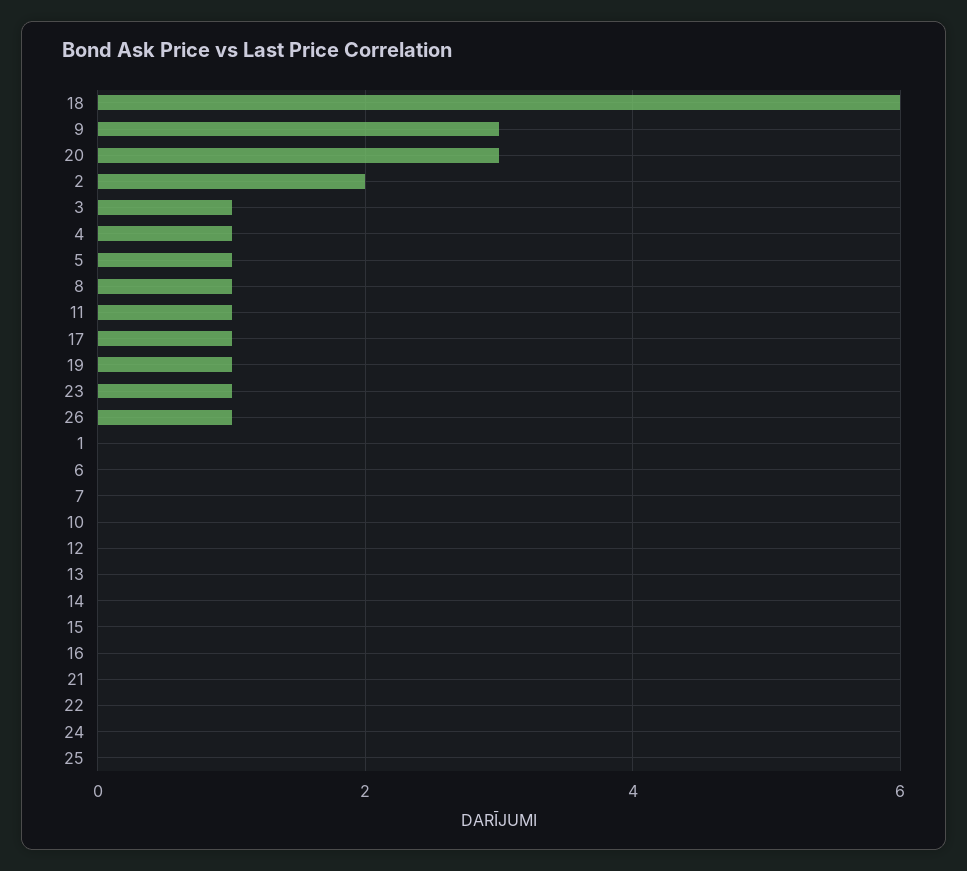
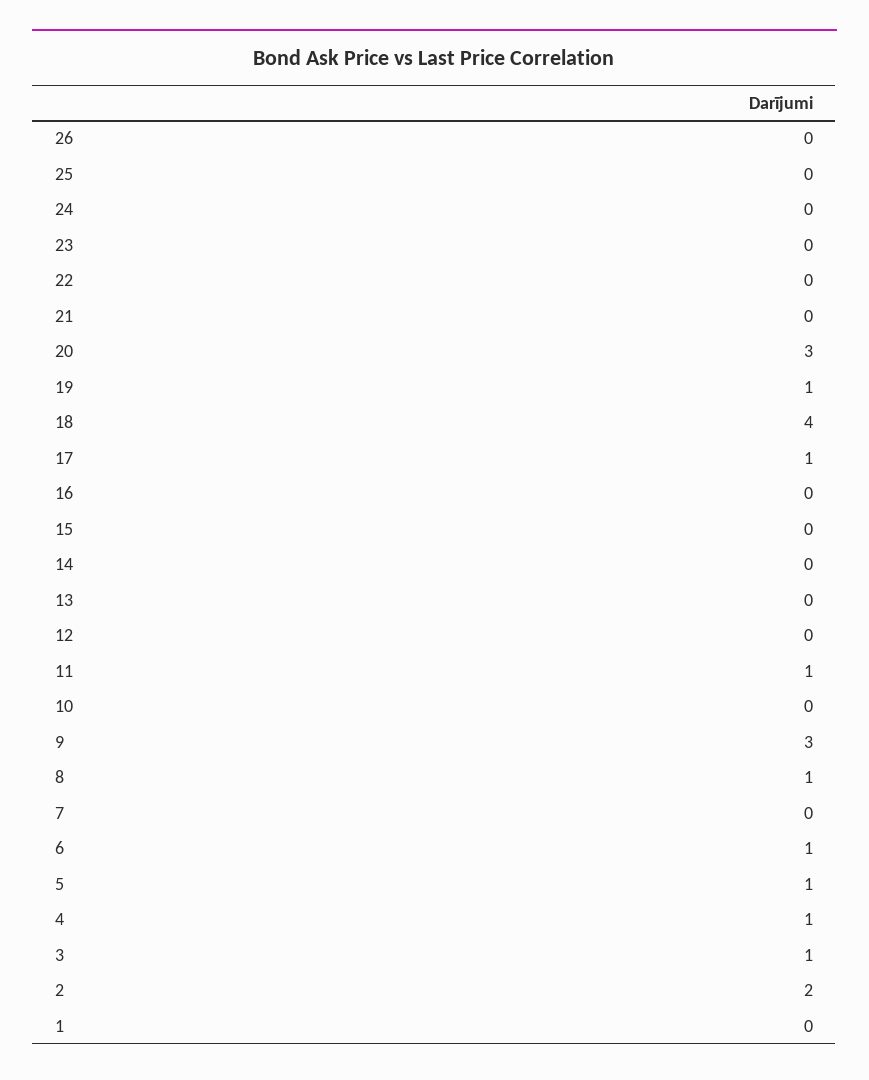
18: 6 -> 4
23: 1 -> 0
26: 1 -> 0
6: 0 -> 1

